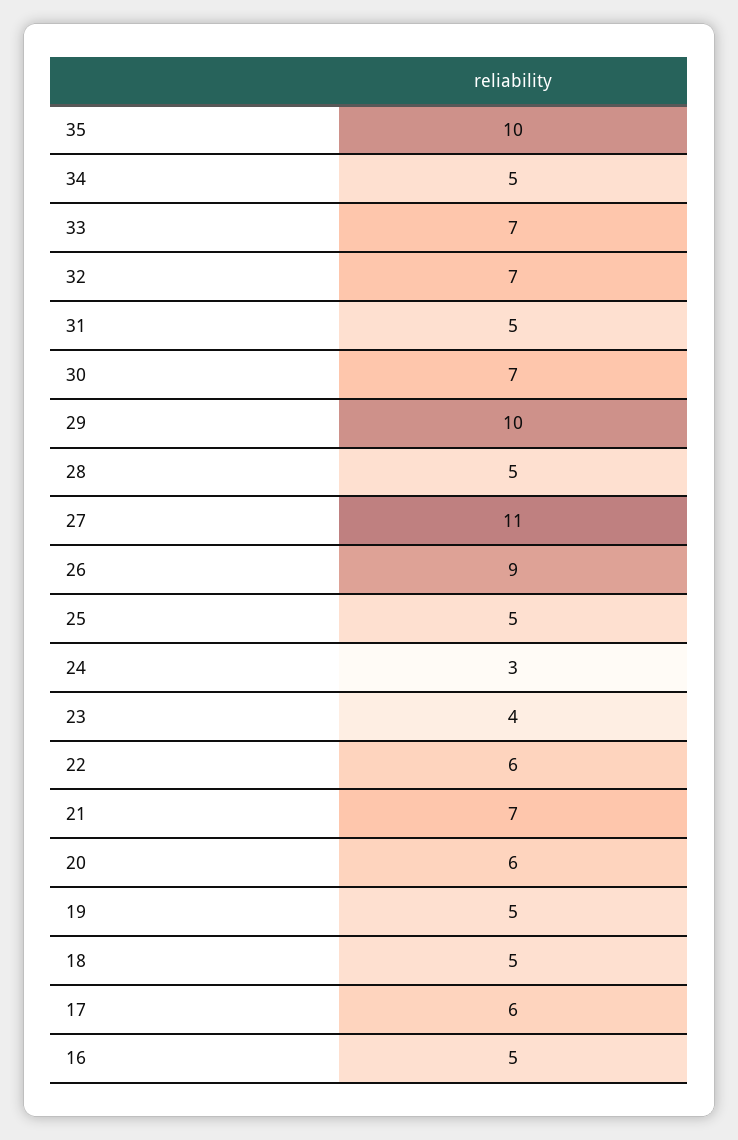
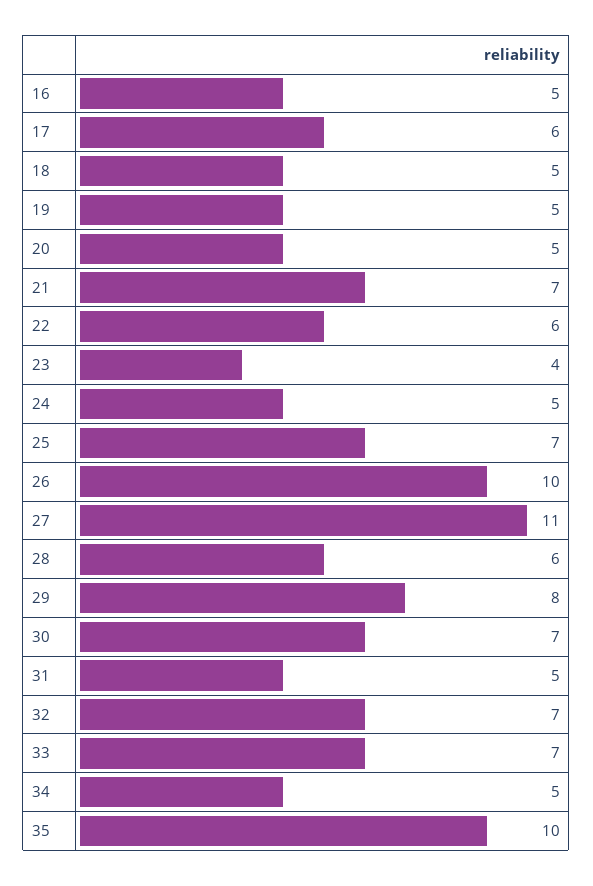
29: 10 -> 8
28: 5 -> 6
26: 9 -> 10
25: 5 -> 7
24: 3 -> 5
20: 6 -> 5

